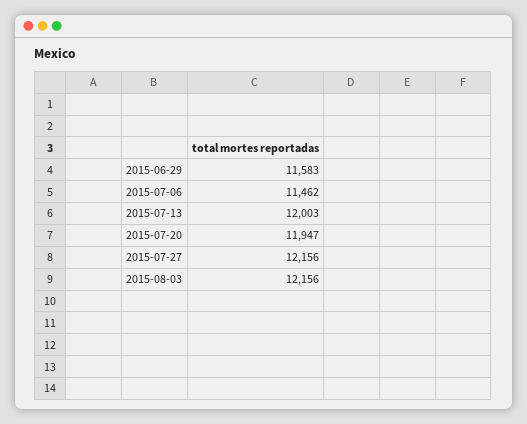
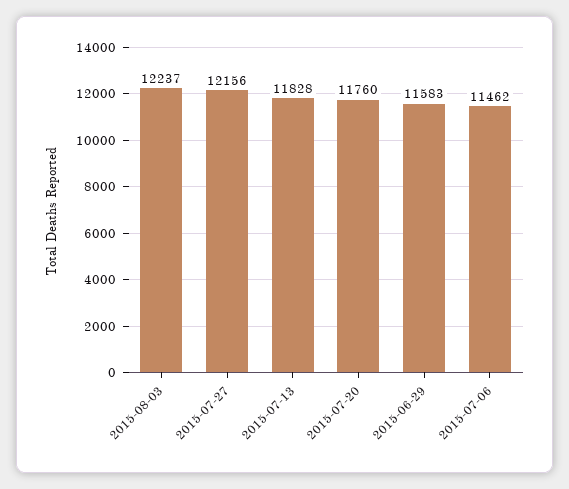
2015-07-13: 12003 -> 11828
2015-07-20: 11947 -> 11760
2015-08-03: 12156 -> 12237

